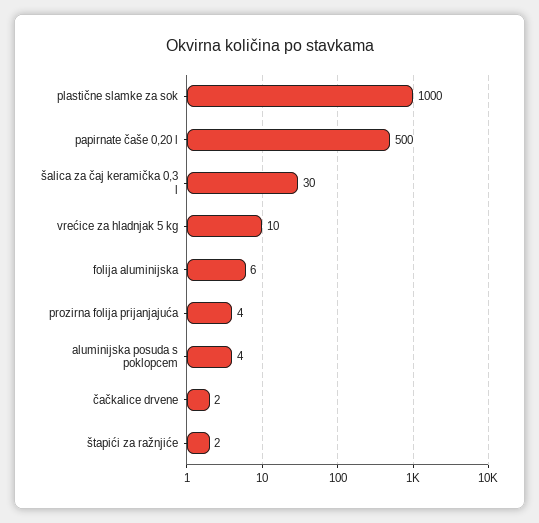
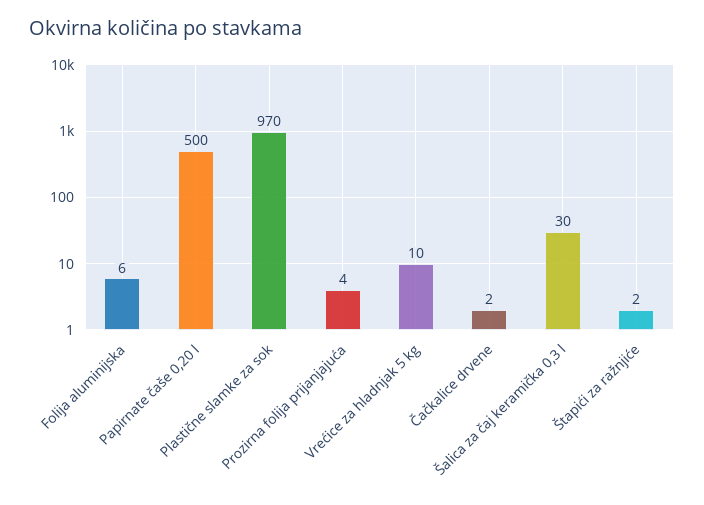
plastične slamke za sok: 1000 -> 970
aluminijska posuda s poklopcem: 4 -> none

